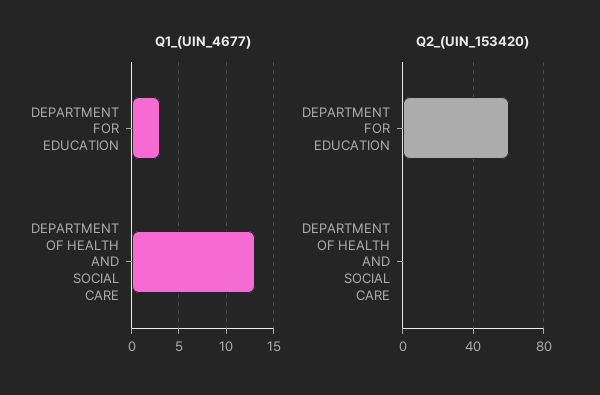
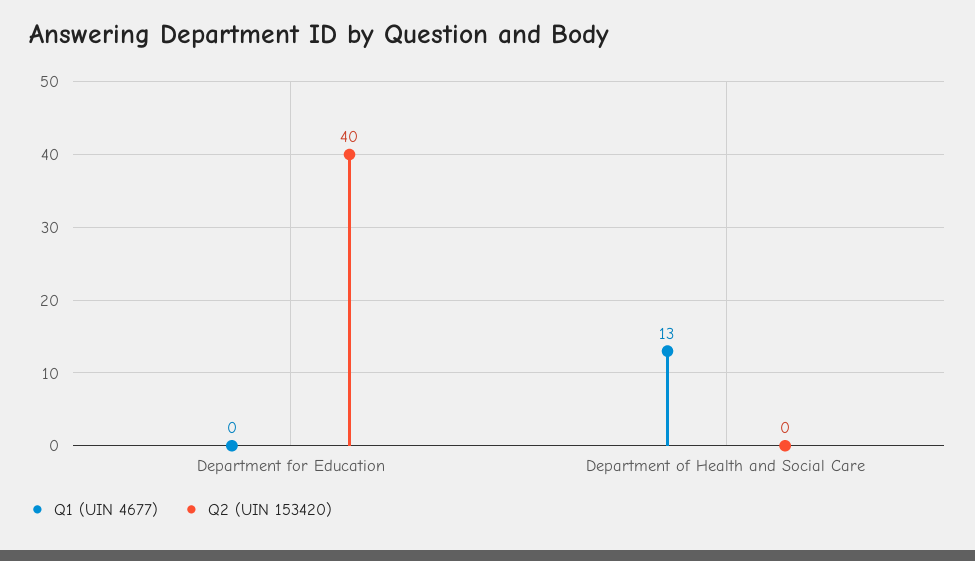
Q1_(UIN_4677), DEPARTMENT FOR EDUCATION: 3 -> 0
Q2_(UIN_153420), DEPARTMENT FOR EDUCATION: 60 -> 40

